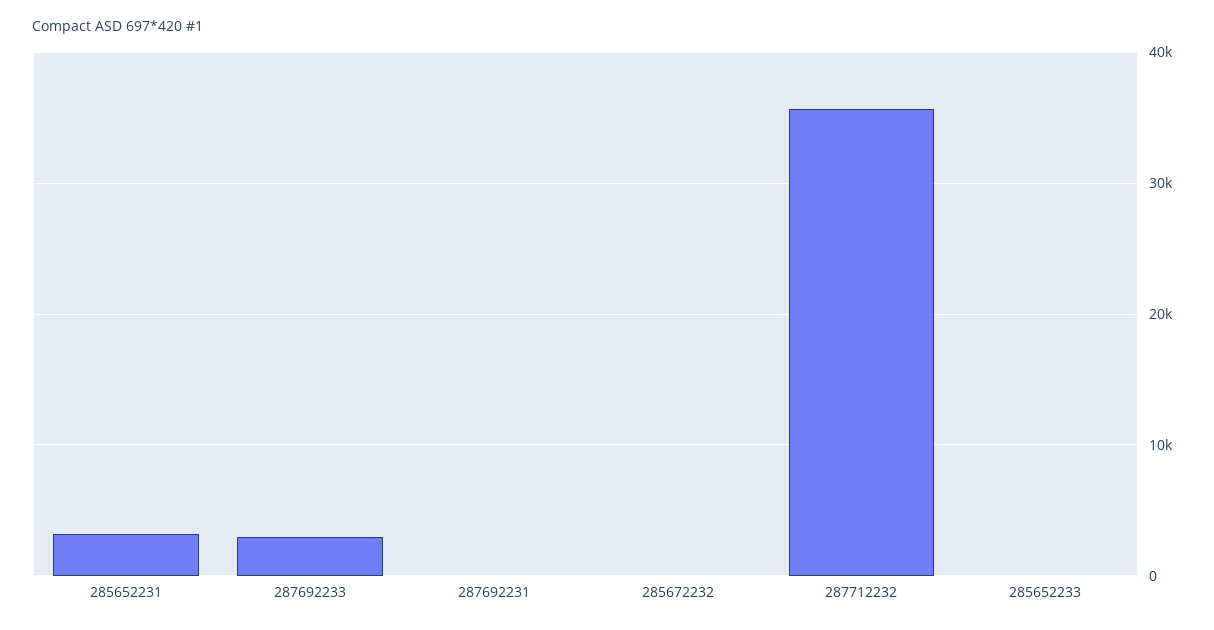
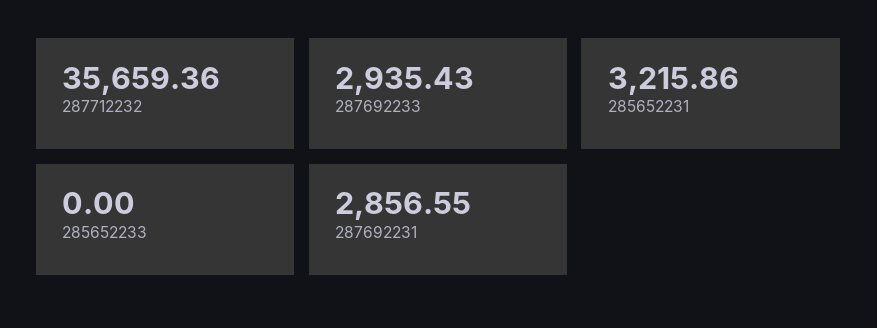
287692231: 0 -> 2856.55
285672232: 0 -> none

